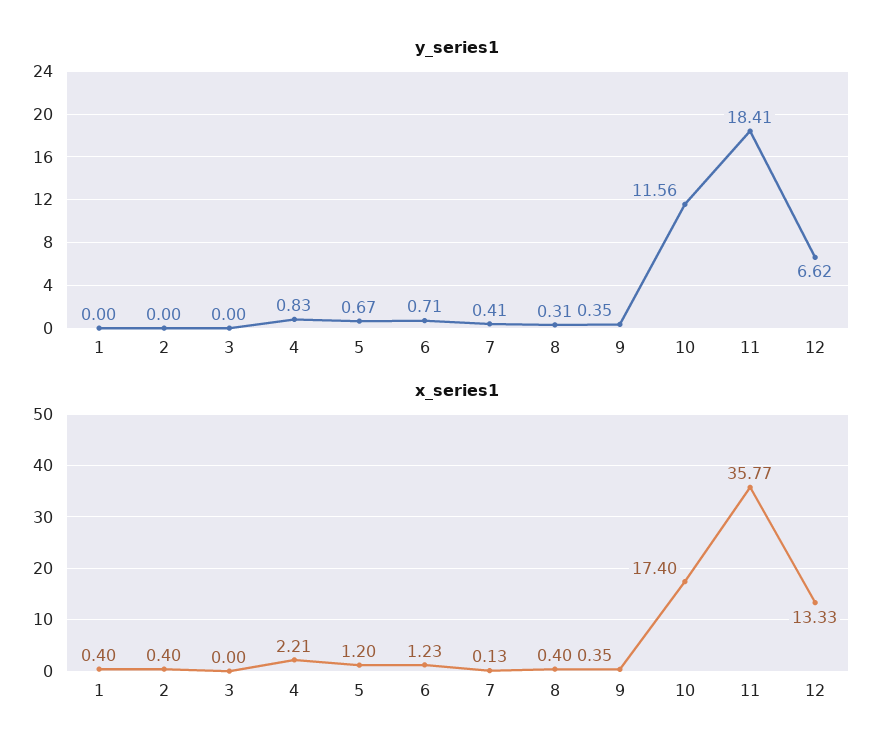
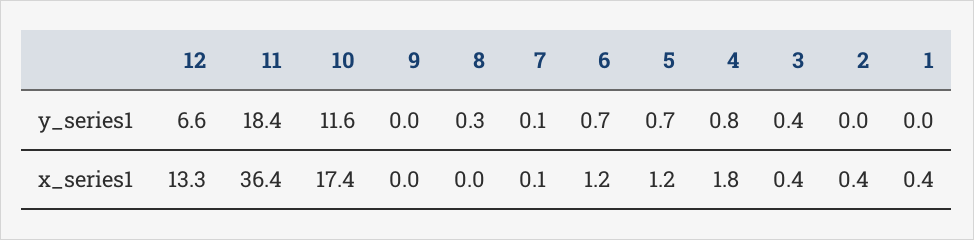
y_series1, 3: 0 -> 0.4
y_series1, 7: 0.41 -> 0.1
y_series1, 9: 0.35 -> 0
x_series1, 3: 0 -> 0.4
x_series1, 4: 2.21 -> 1.8
x_series1, 8: 0.4 -> 0
x_series1, 9: 0.35 -> 0
x_series1, 11: 35.77 -> 36.4

